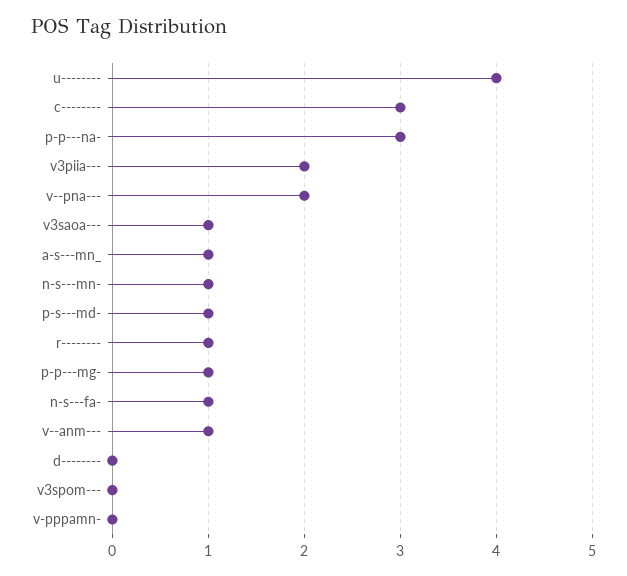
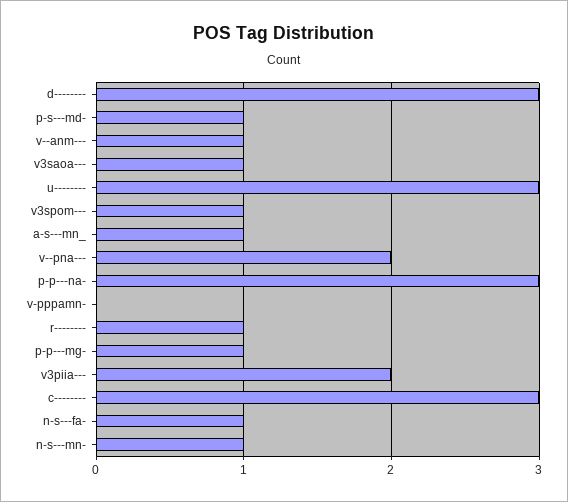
u--------: 4 -> 3
d--------: 0 -> 3
v3spom---: 0 -> 1

